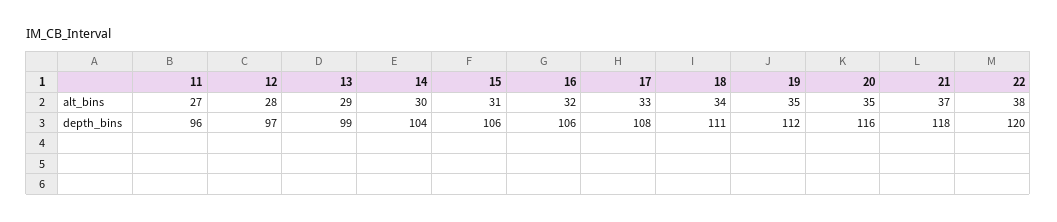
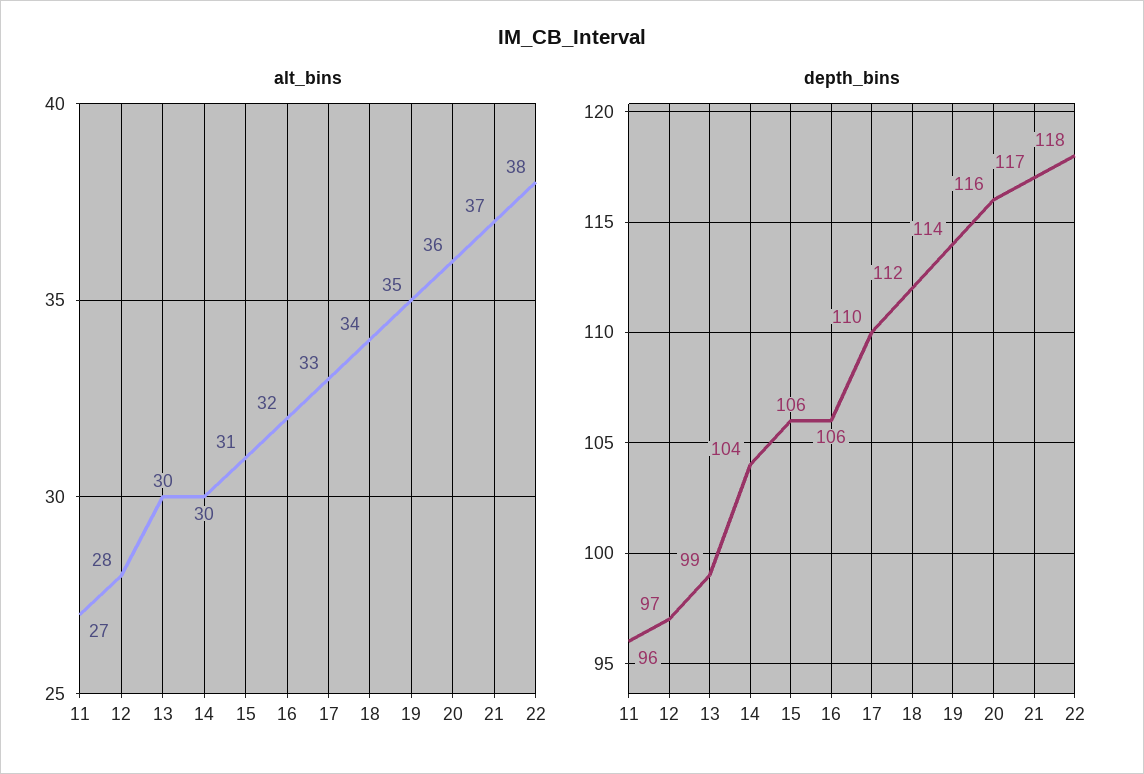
alt_bins, 13: 29 -> 30
alt_bins, 20: 35 -> 36
depth_bins, 17: 108 -> 110
depth_bins, 18: 111 -> 112
depth_bins, 19: 112 -> 114
depth_bins, 21: 118 -> 117
depth_bins, 22: 120 -> 118

